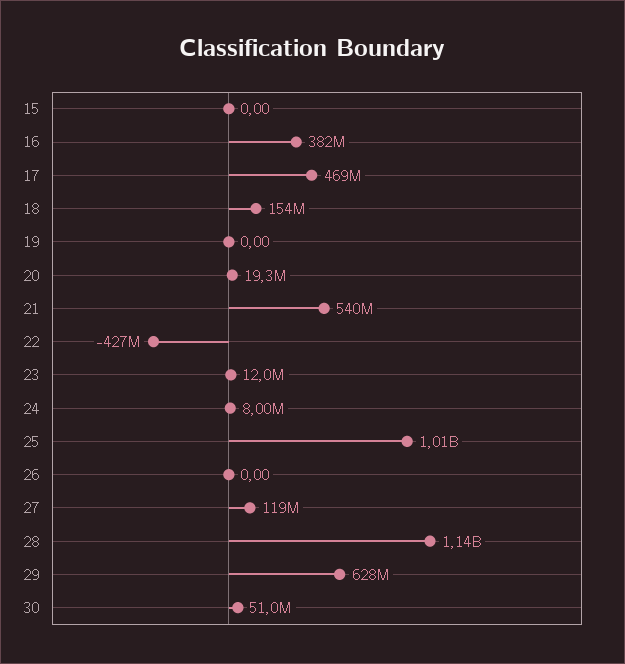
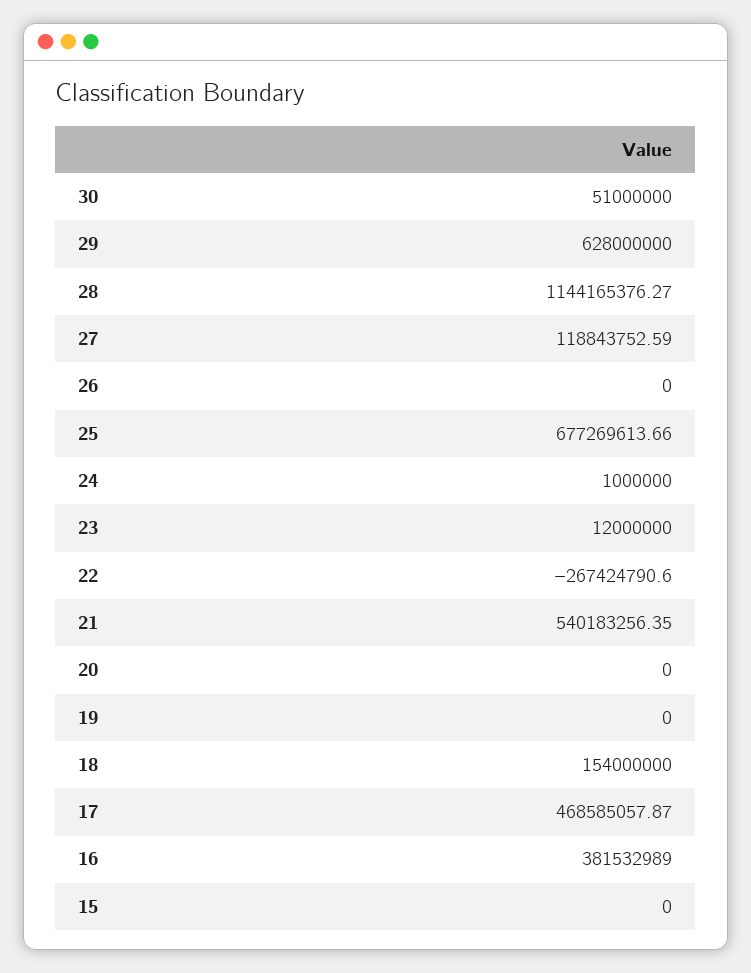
20: 19300000 -> 0
22: -427000000 -> -267424790.6
24: 8000000 -> 1000000
25: 1010000000 -> 677269613.66

